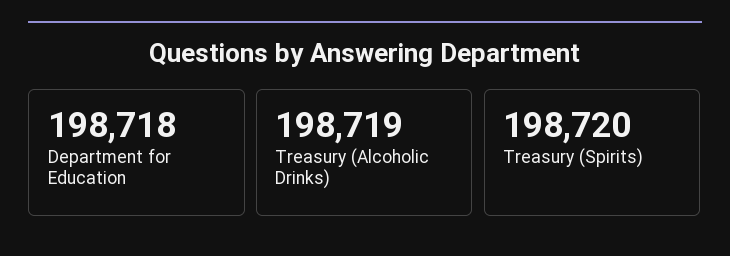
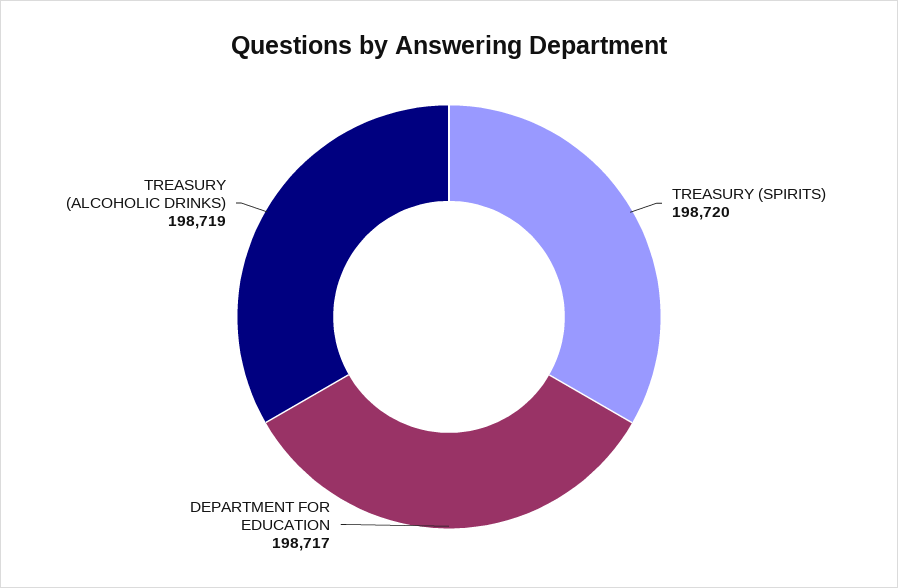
Department for Education: 198718 -> 198717

